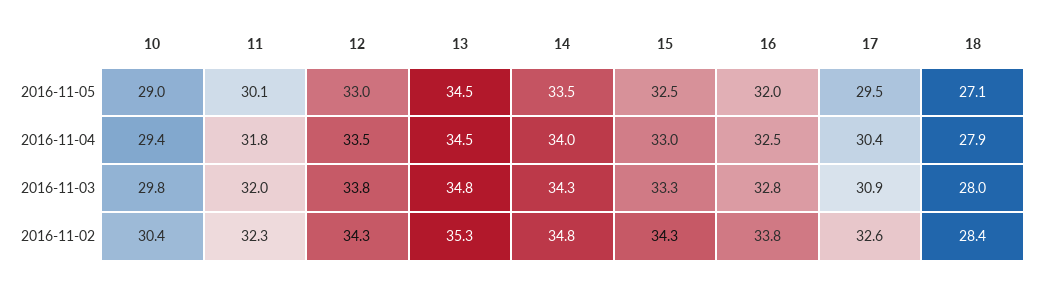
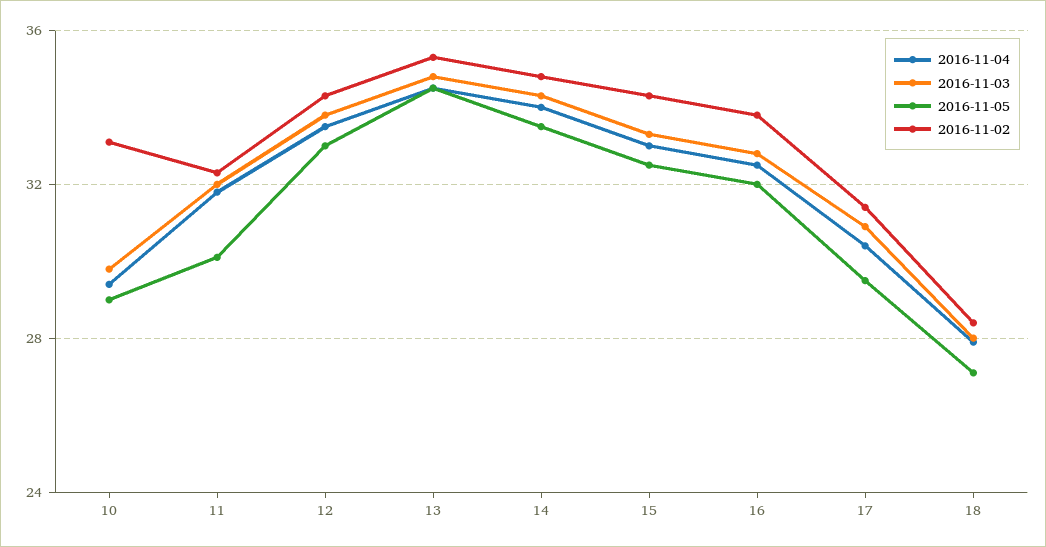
2016-11-02, 10: 30.4 -> 33
2016-11-02, 17: 32.6 -> 31.5

